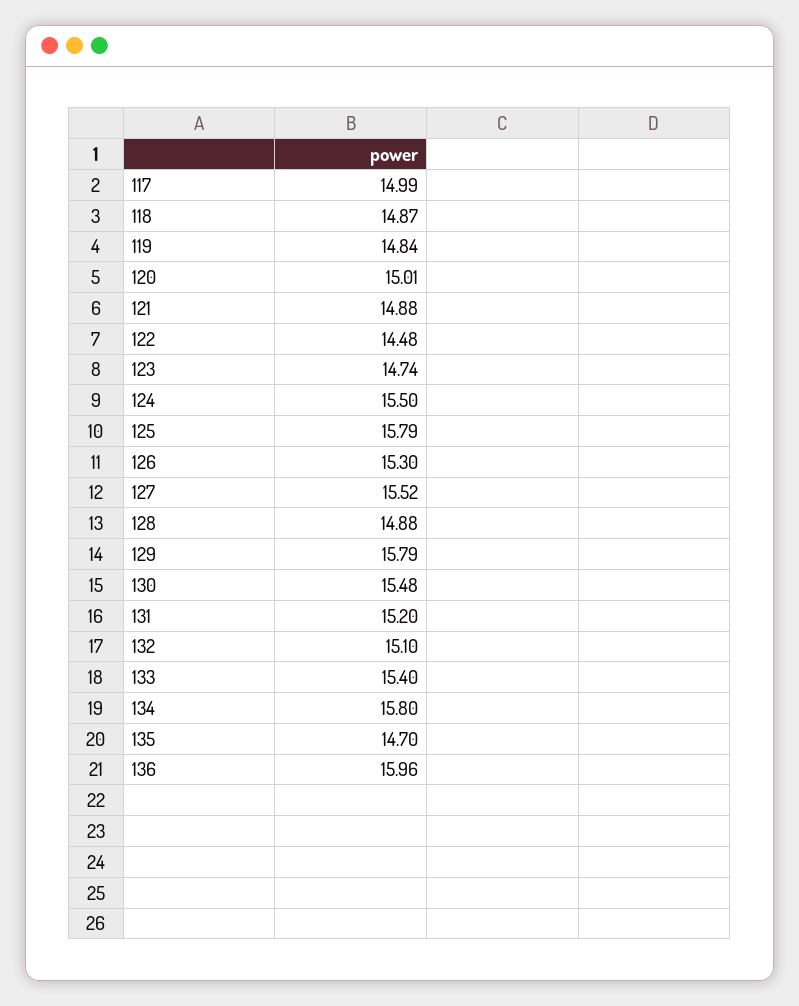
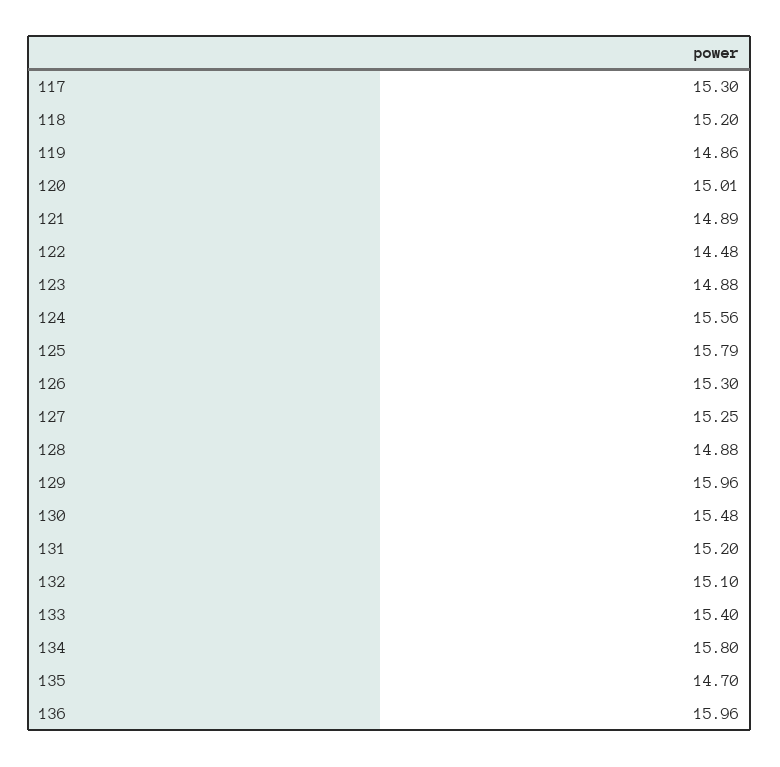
117: 14.99 -> 15.3
118: 14.87 -> 15.2
119: 14.84 -> 14.86
121: 14.88 -> 14.89
123: 14.74 -> 14.88
124: 15.5 -> 15.56
127: 15.52 -> 15.25
129: 15.79 -> 15.96

